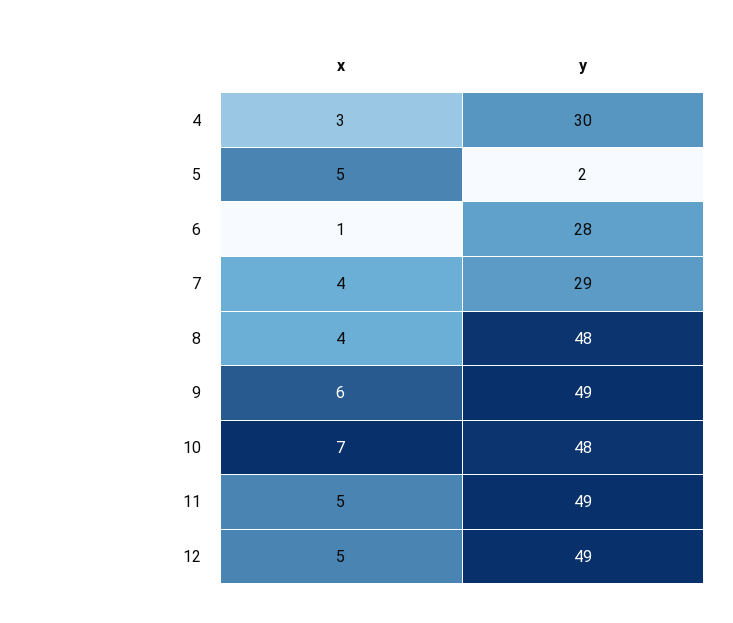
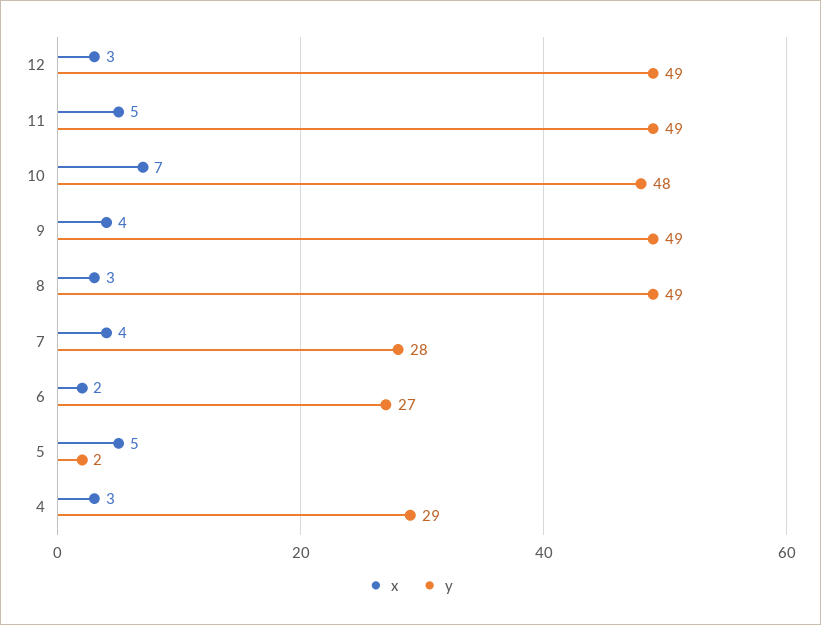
y, 4: 30 -> 29
x, 6: 1 -> 2
y, 6: 28 -> 27
y, 7: 29 -> 28
x, 8: 4 -> 3
y, 8: 48 -> 49
x, 9: 6 -> 4
x, 12: 5 -> 3

